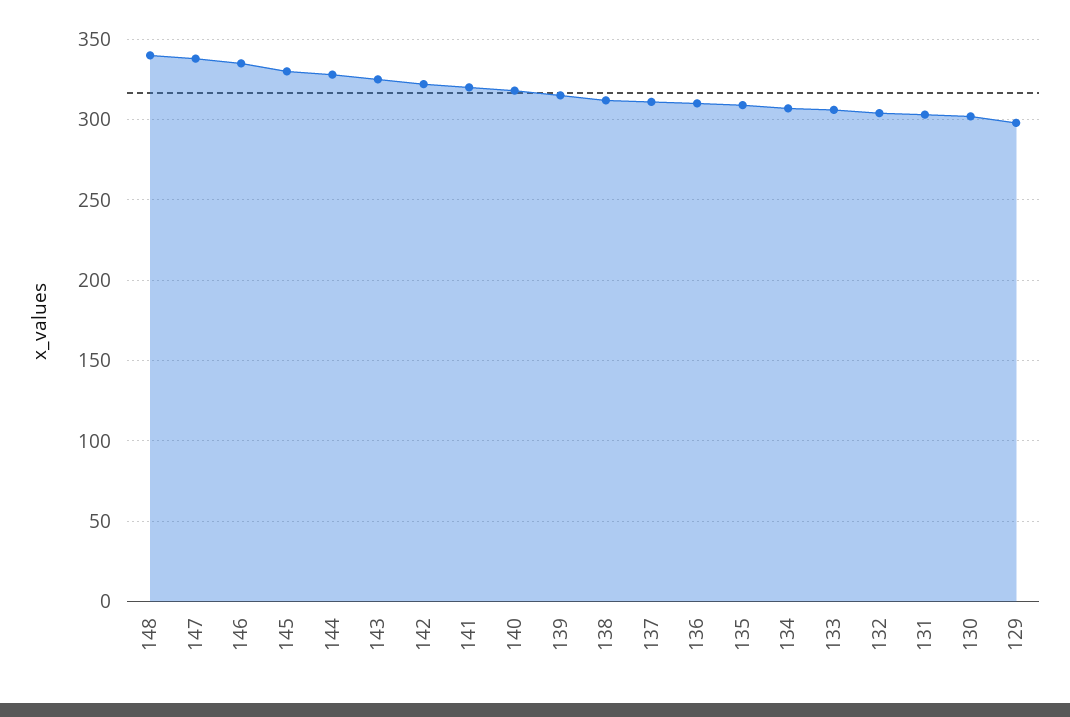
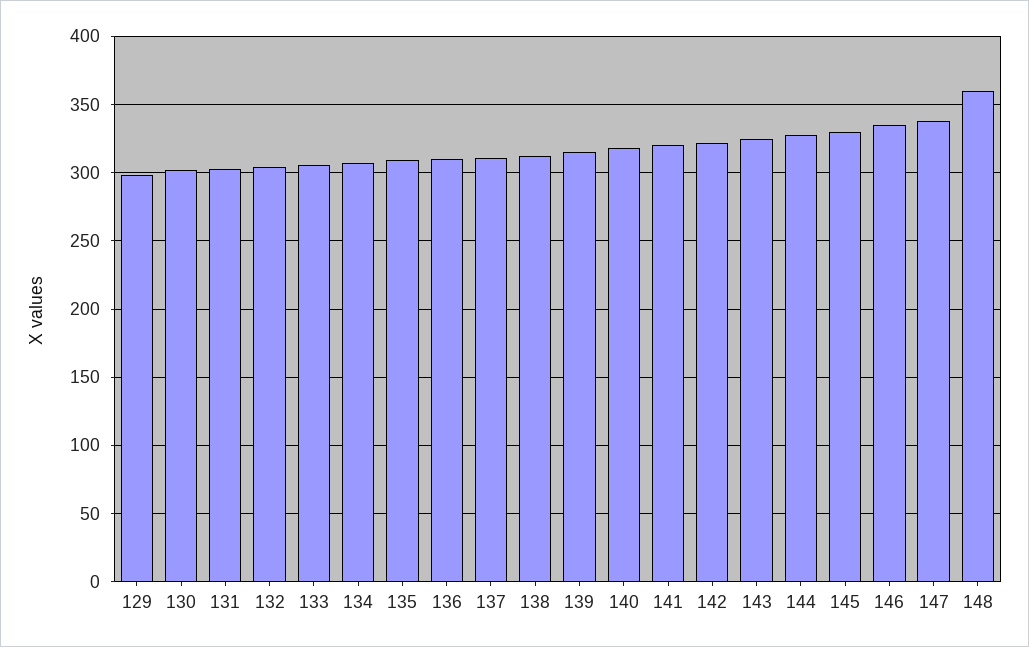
148: 340 -> 360

